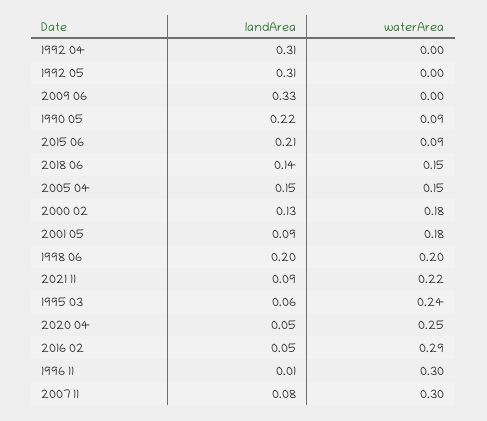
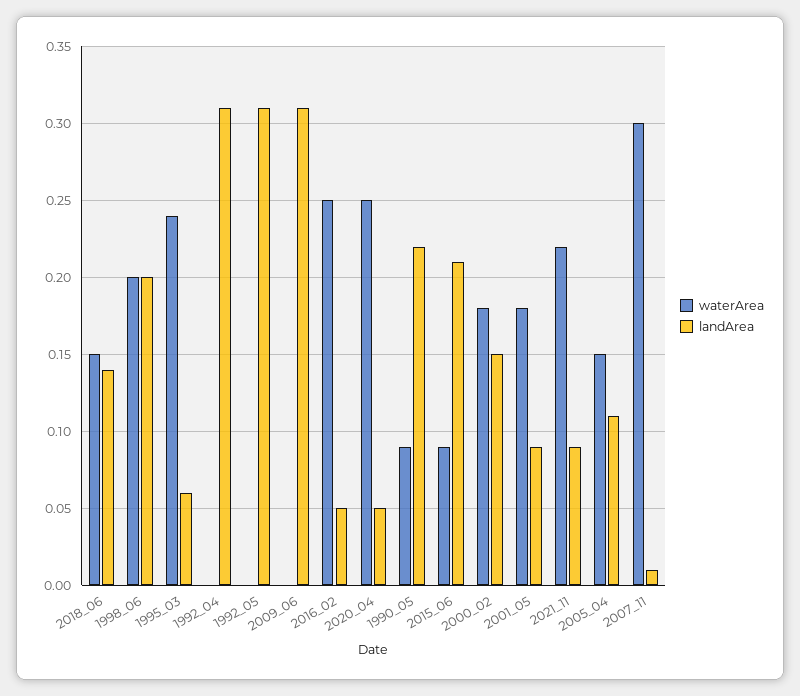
landArea, 2009 06: 0.33 -> 0.31
landArea, 2005 04: 0.15 -> 0.11
landArea, 2000 02: 0.13 -> 0.15
waterArea, 2016 02: 0.29 -> 0.25
landArea, 1996 11: 0.01 -> none
waterArea, 1996 11: 0.3 -> none
landArea, 2007 11: 0.08 -> 0.01

